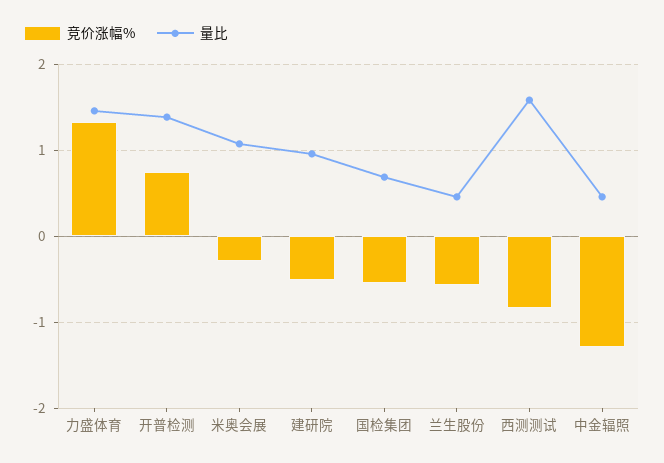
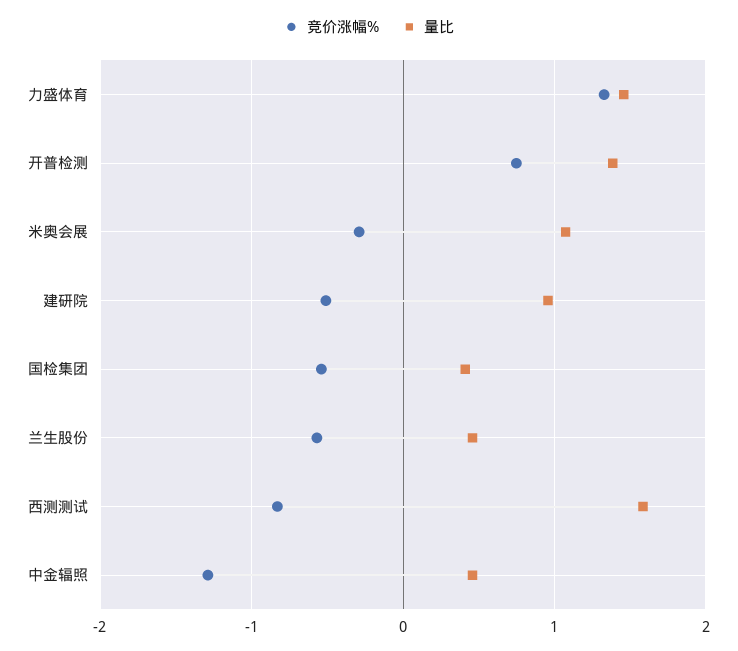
量比, 国检集团: 0.7 -> 0.4

